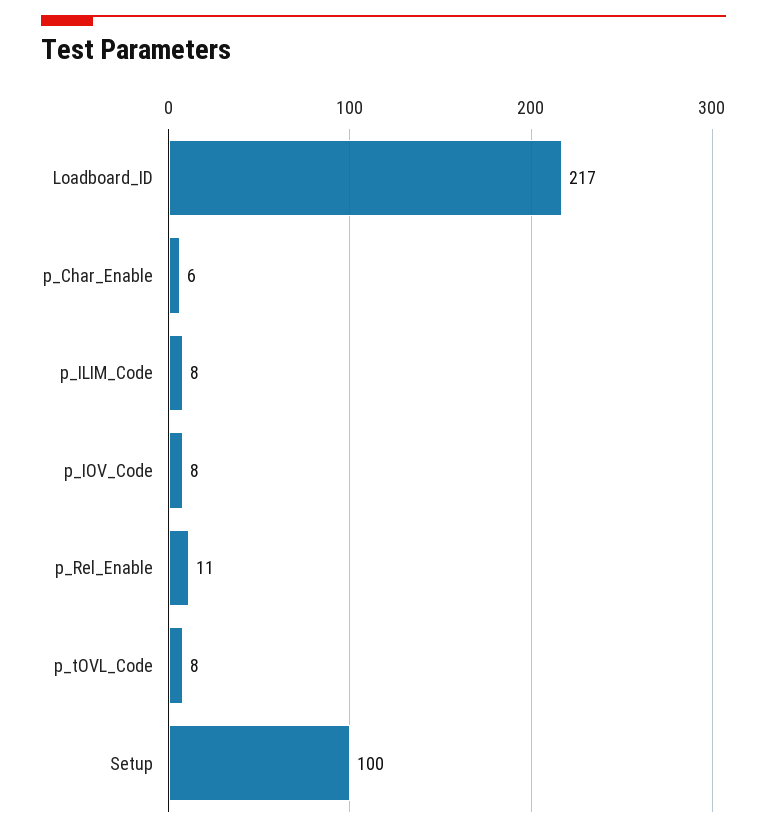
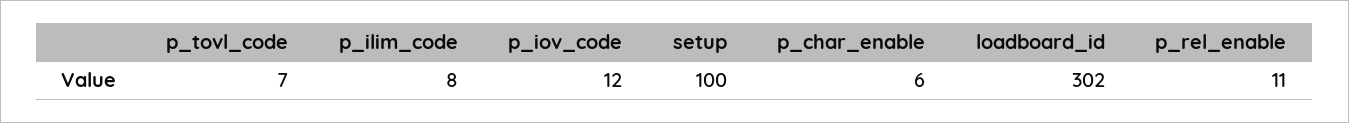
Loadboard_ID: 217 -> 302
p_IOV_Code: 8 -> 12
p_tOVL_Code: 8 -> 7

